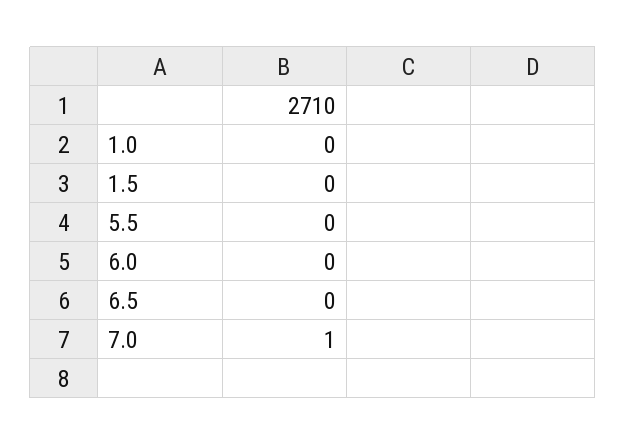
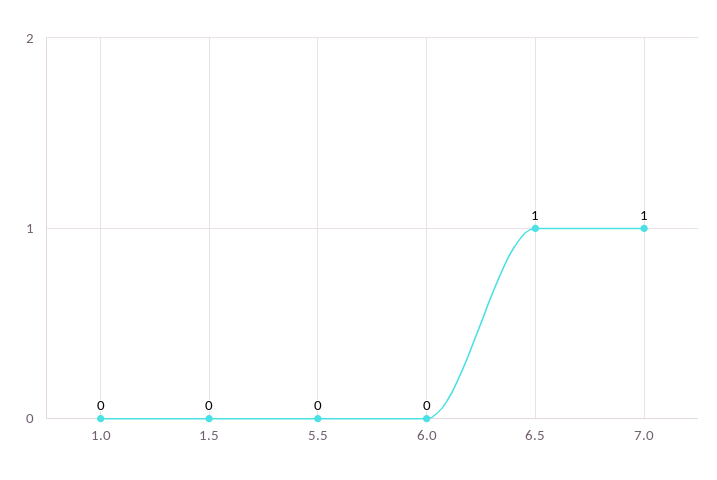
6.5: 0 -> 1

